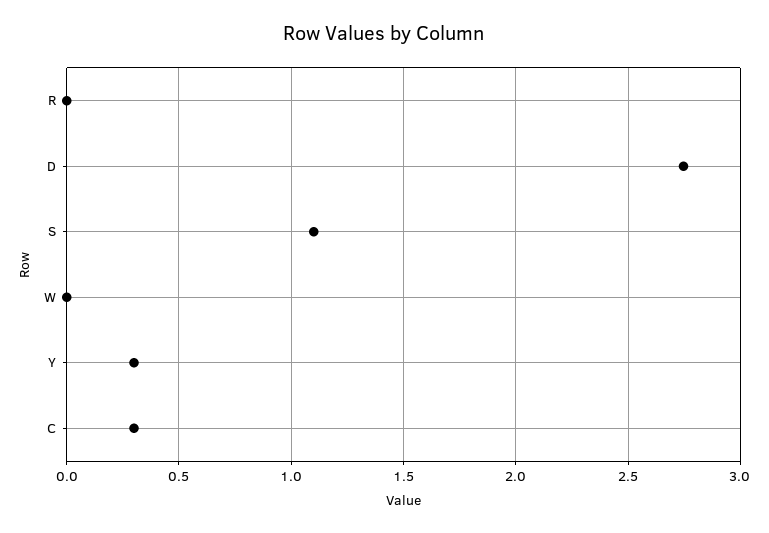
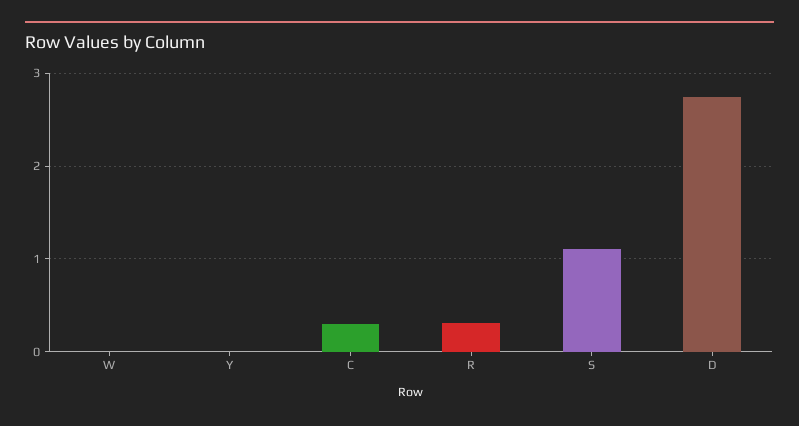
R: 0 -> 0.3
Y: 0.3 -> 0

